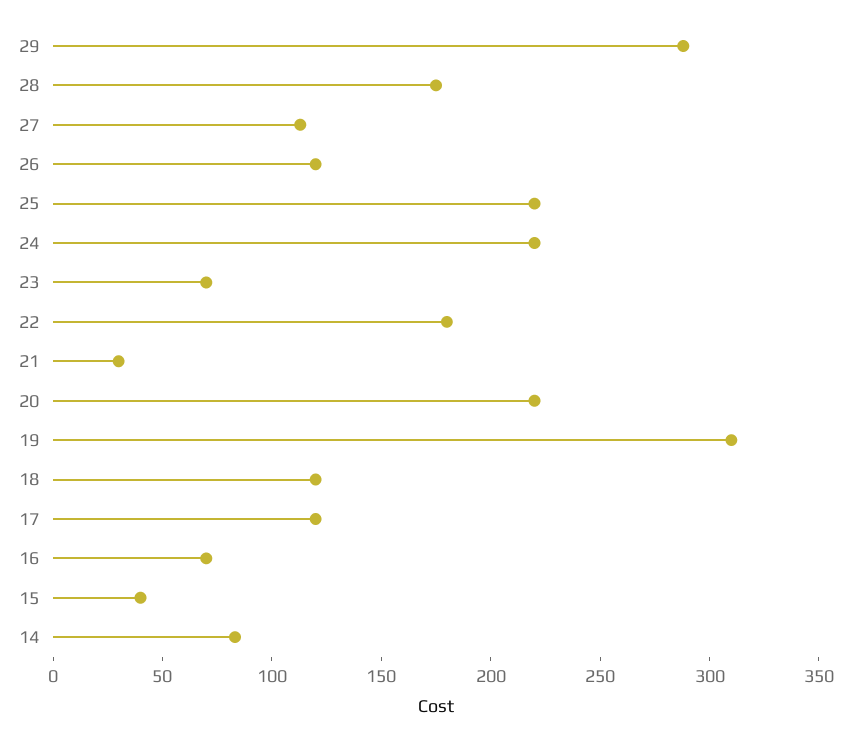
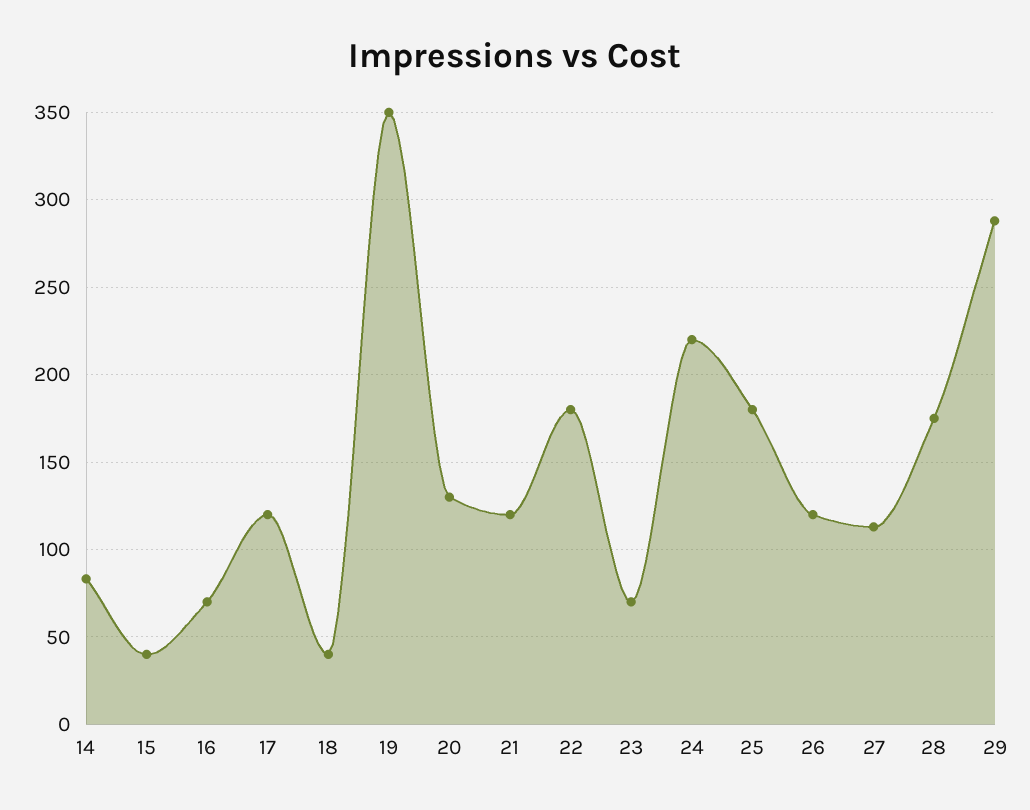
25: 220 -> 180
21: 30 -> 120
20: 220 -> 130
19: 310 -> 350
18: 120 -> 40

